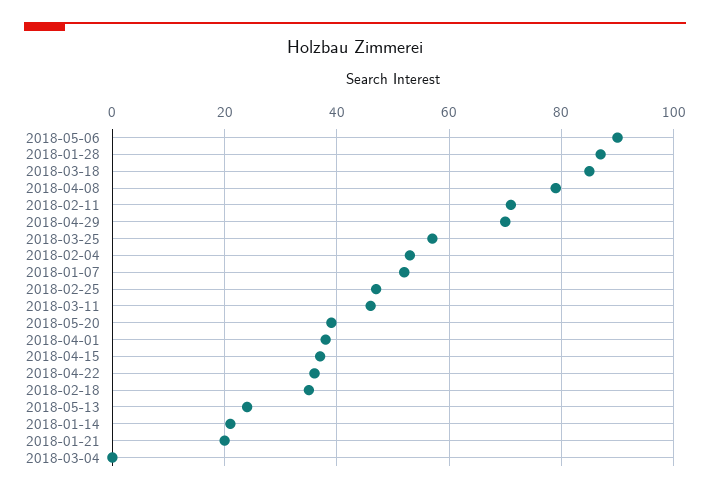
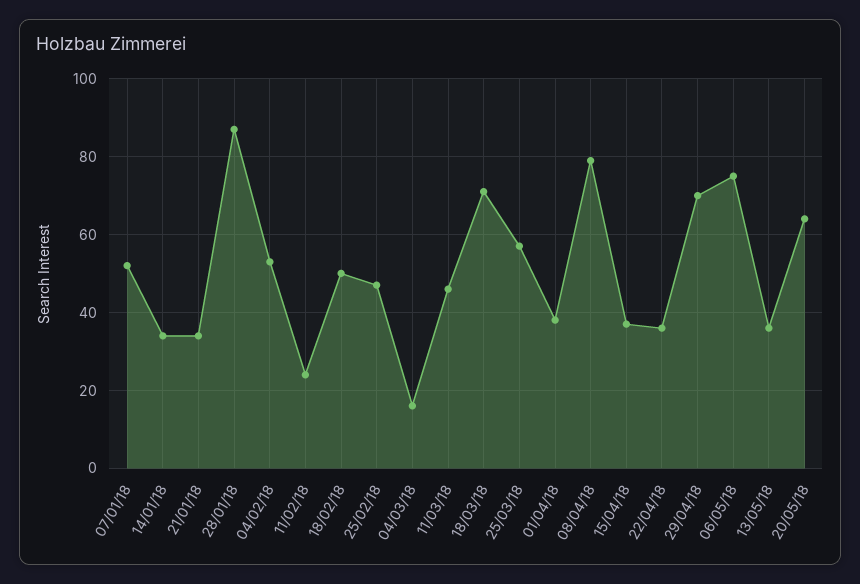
2018-05-06: 90 -> 75
2018-03-18: 85 -> 70
2018-02-11: 70 -> 25
2018-05-20: 40 -> 65
2018-02-18: 35 -> 50
2018-05-13: 25 -> 35
2018-01-14: 20 -> 35
2018-01-21: 20 -> 35
2018-03-04: 0 -> 15

